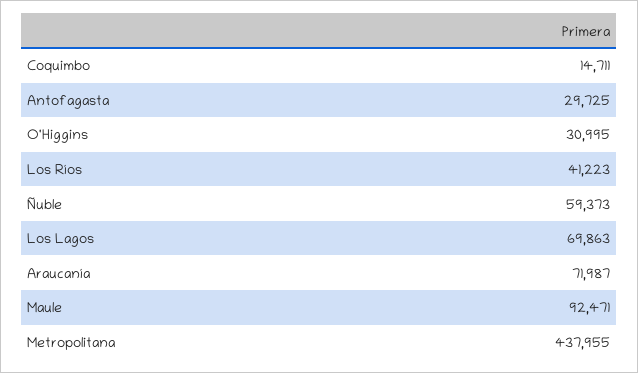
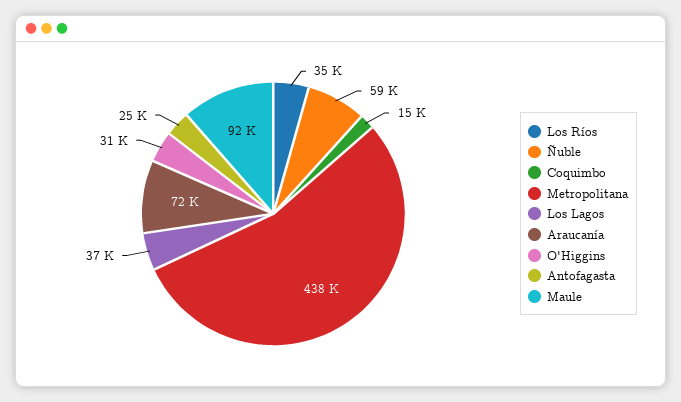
Antofagasta: 29725 -> 25000
Los Ríos: 41223 -> 35000
Los Lagos: 69863 -> 37000

